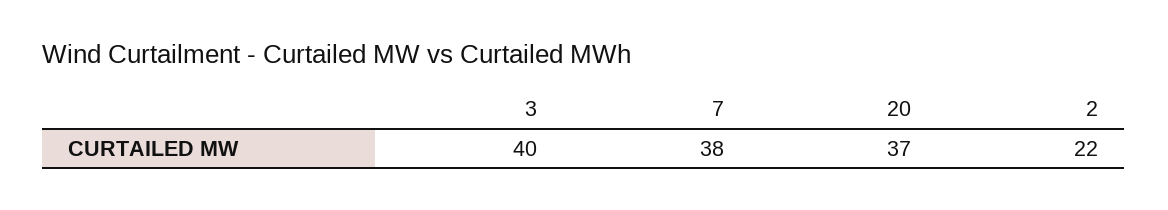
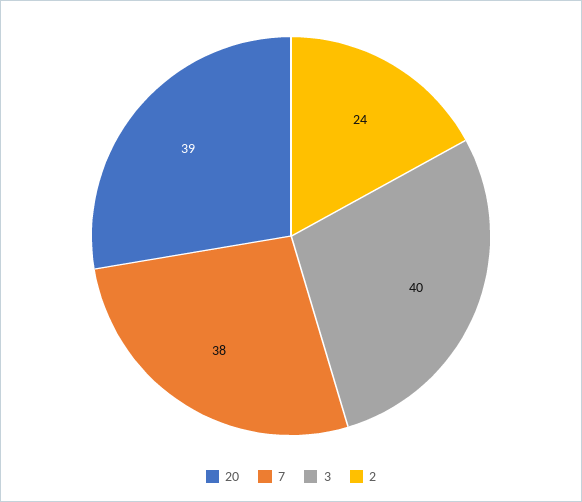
20: 37 -> 39
2: 22 -> 24

